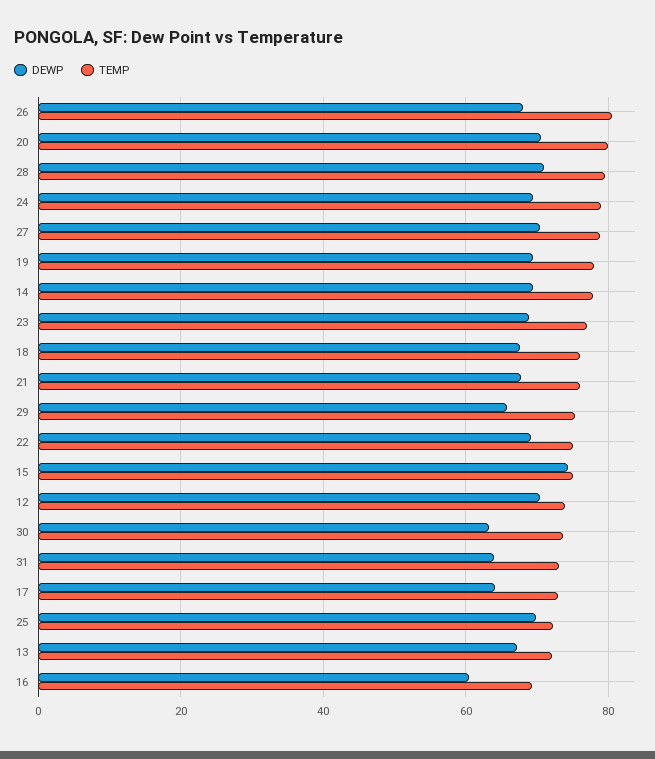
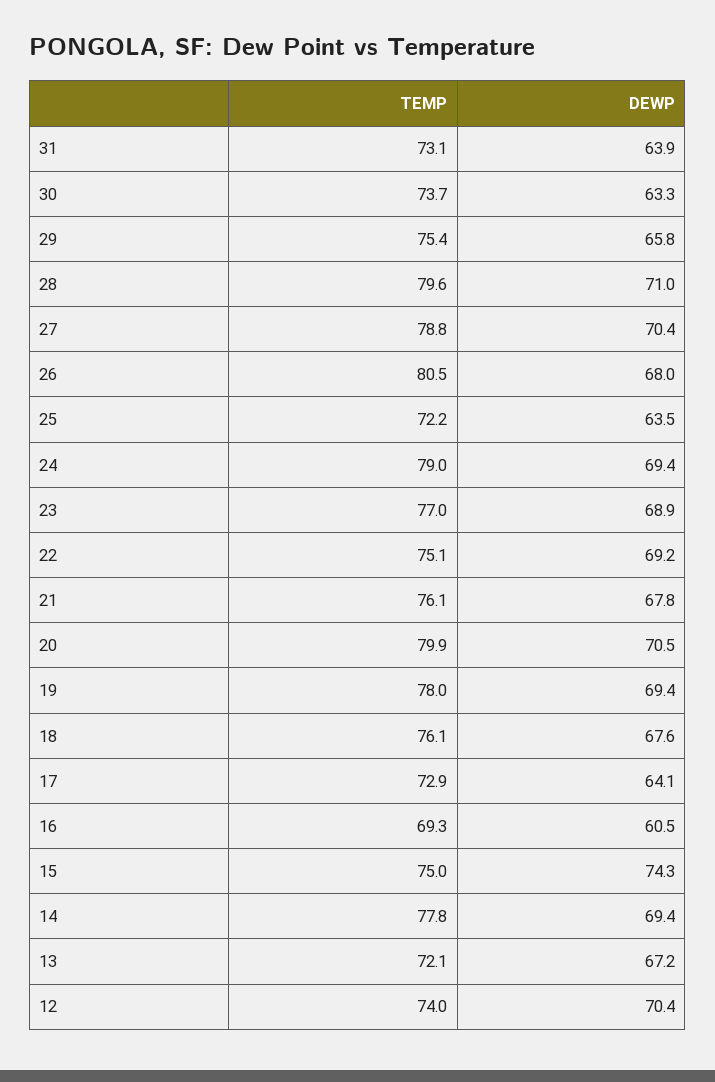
DEWP, 25: 70 -> 63.5

